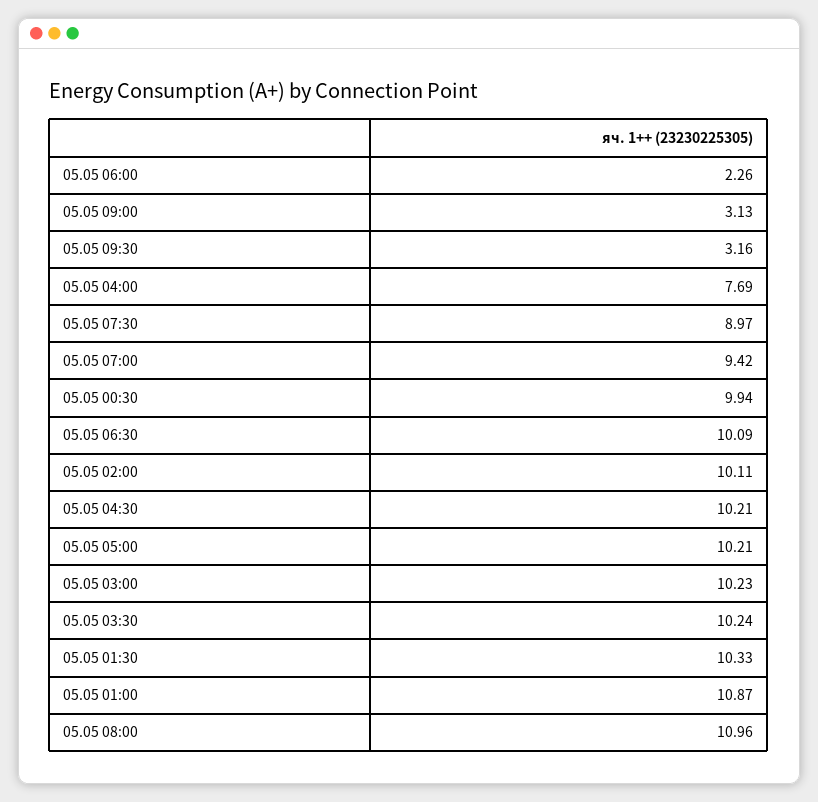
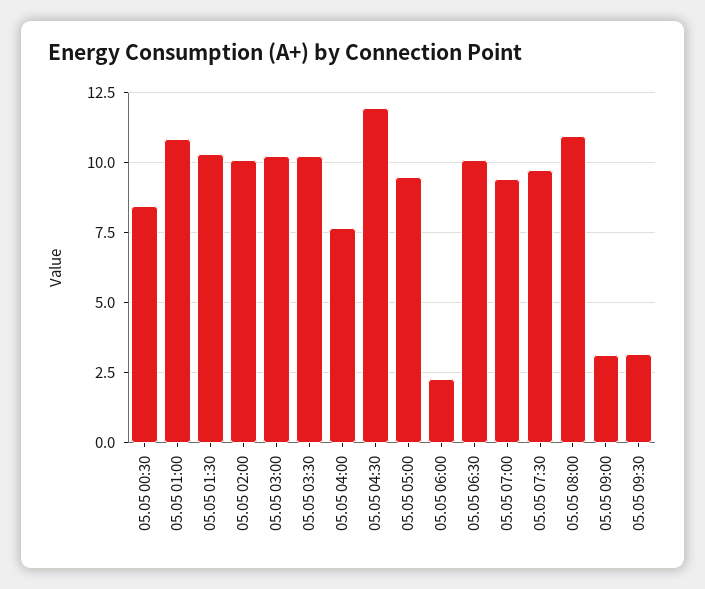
05.05 07:30: 8.97 -> 9.75
05.05 00:30: 9.94 -> 8.5
05.05 04:30: 10.21 -> 12
05.05 05:00: 10.21 -> 9.5

